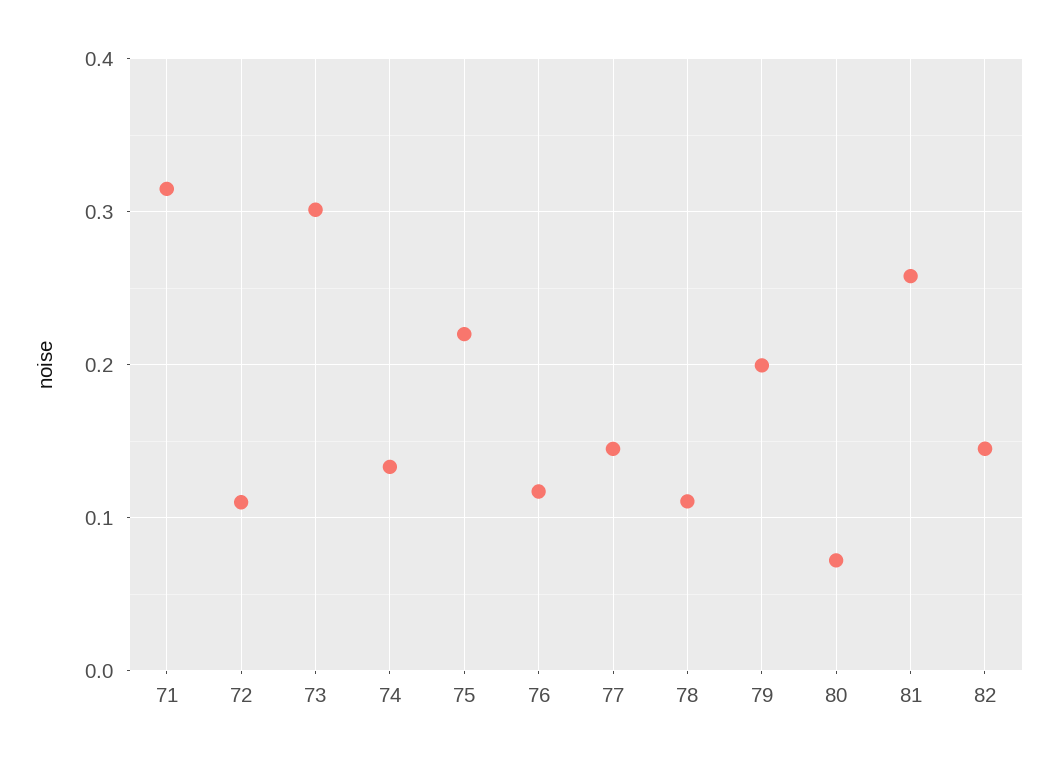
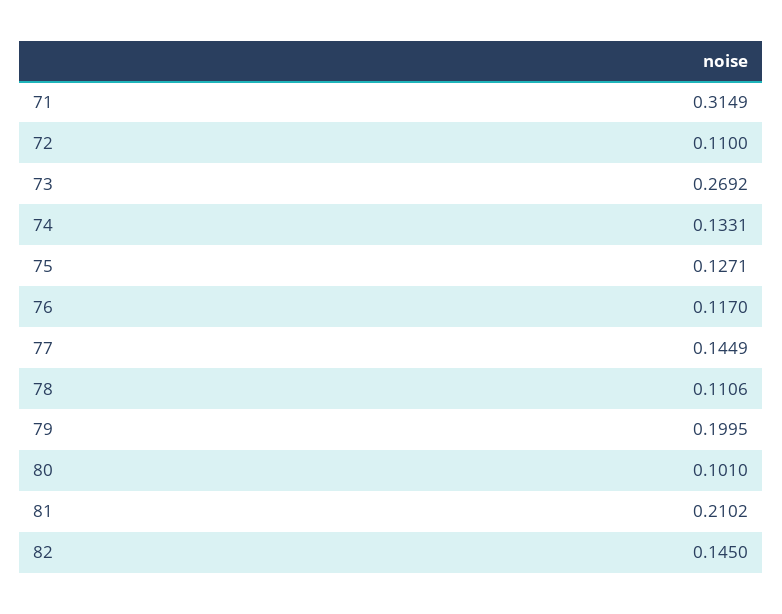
73: 0.3 -> 0.2692
75: 0.22 -> 0.1271
80: 0.07 -> 0.101
81: 0.26 -> 0.2102

